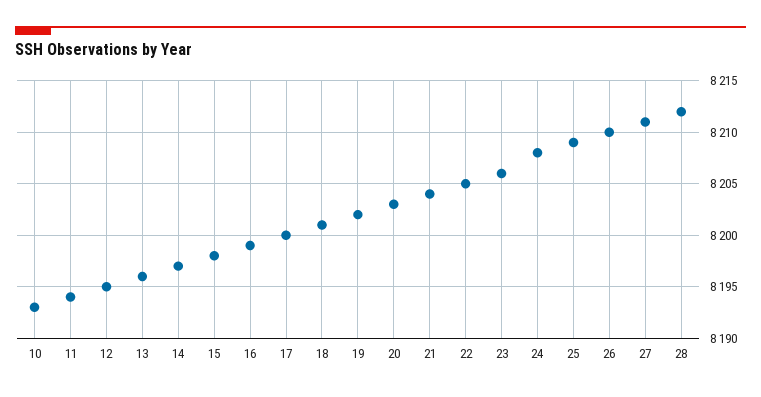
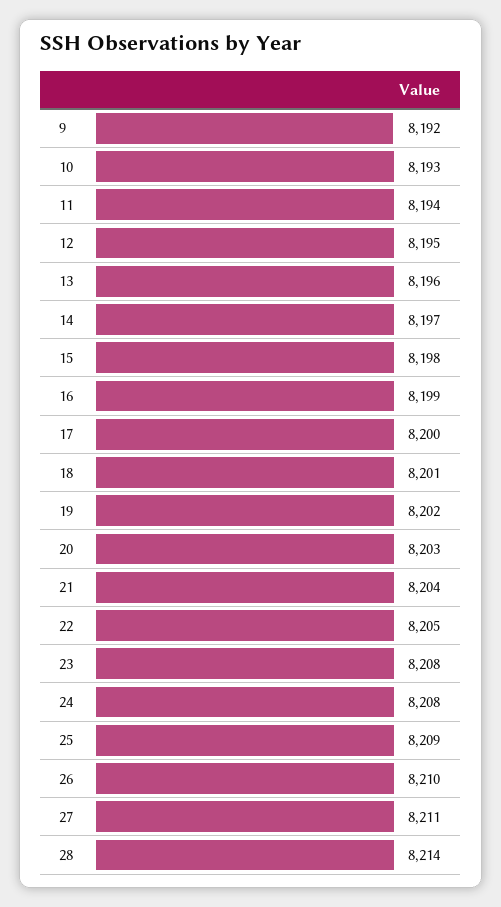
23: 8206 -> 8208
28: 8212 -> 8214
9: none -> 8192

